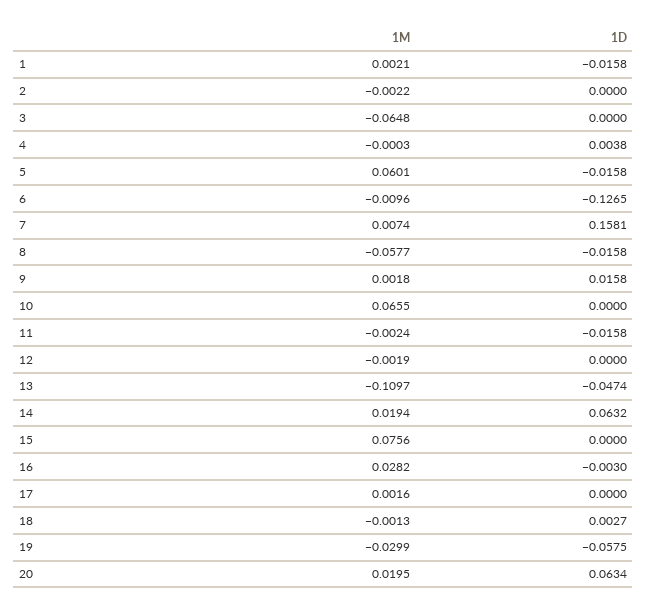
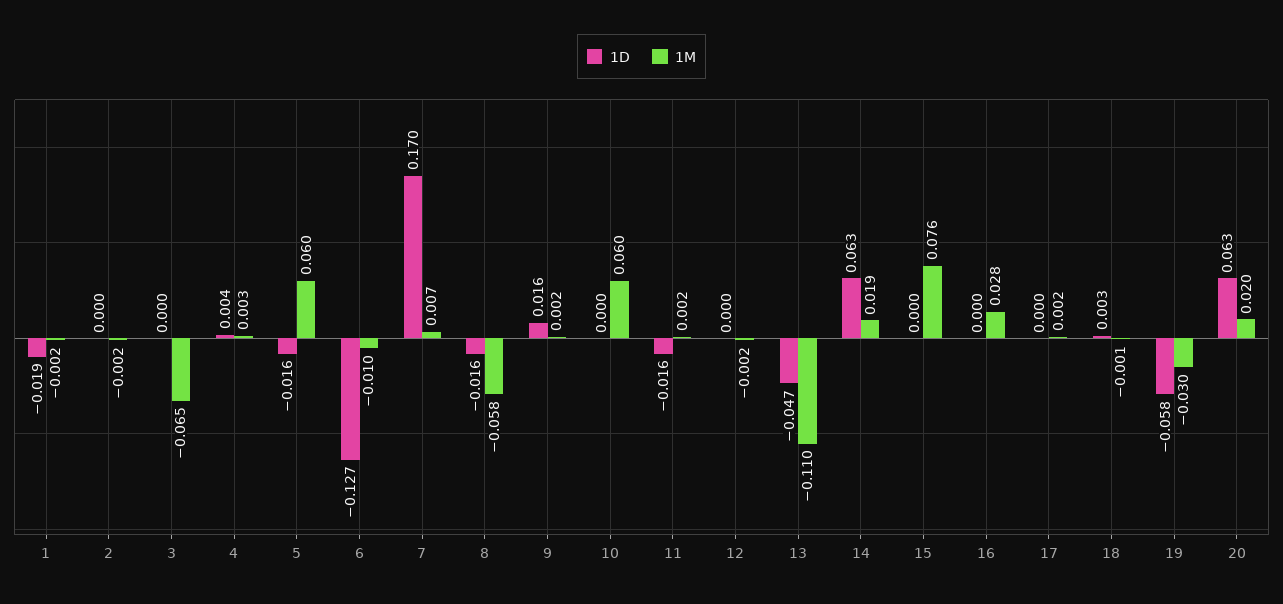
1M, 1: 0.0021 -> -0.002
1D, 1: -0.0158 -> -0.019
1M, 4: -0.0003 -> 0.003
1D, 7: 0.1581 -> 0.17
1M, 10: 0.0655 -> 0.06
1M, 11: -0.0024 -> 0.002
1D, 16: -0.003 -> 0

